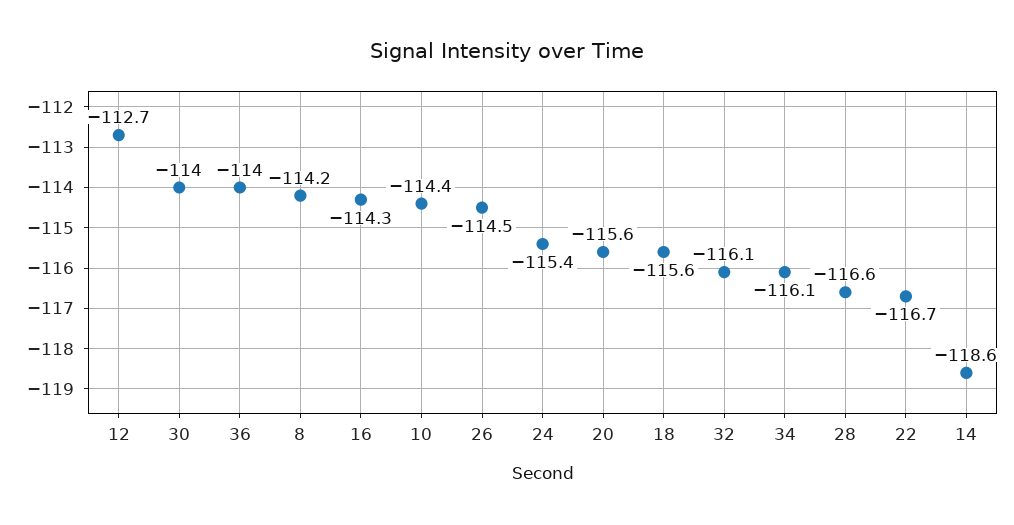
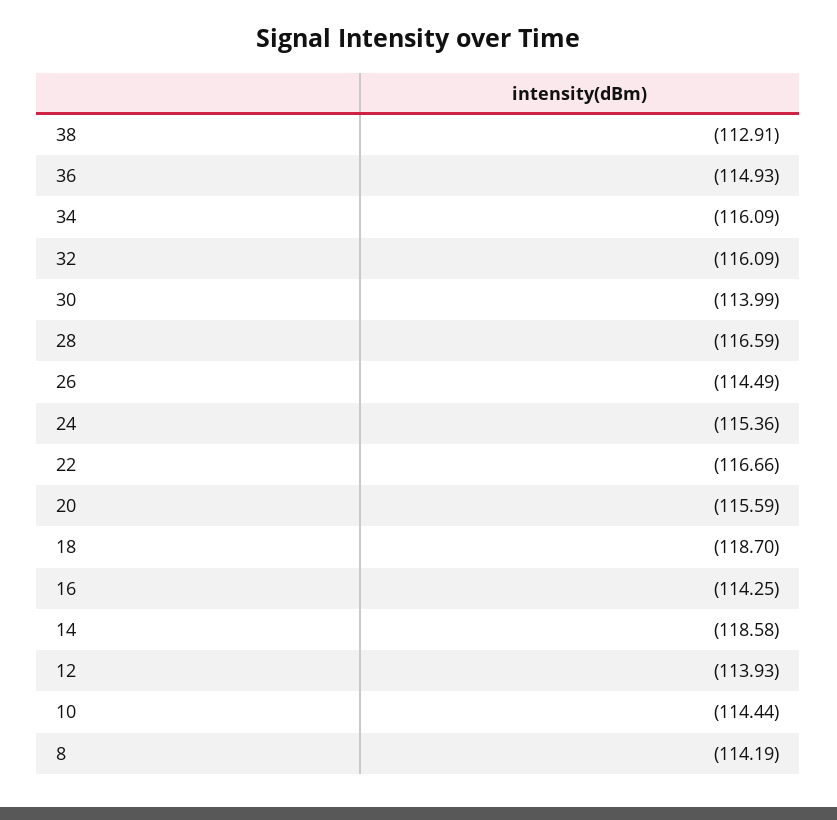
12: -112.7 -> -113.93
36: -114 -> -114.93
18: -115.6 -> -118.7
38: none -> -112.91

